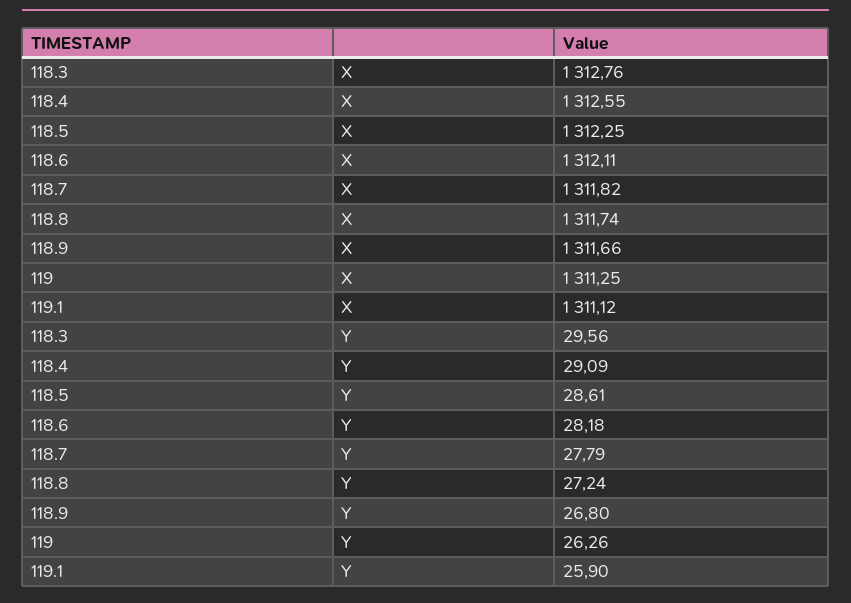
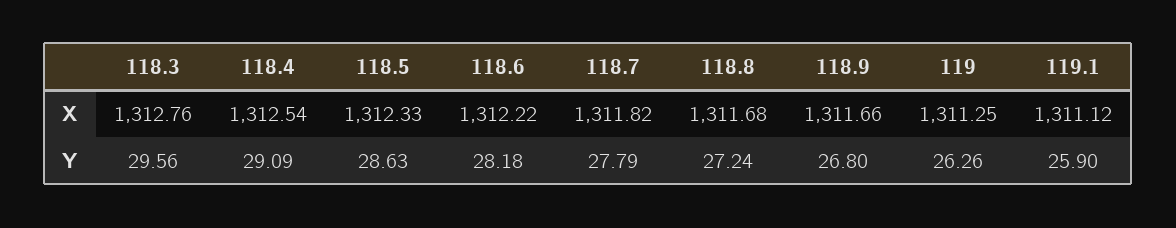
118.4, X: 1312.55 -> 1312.54
118.5, X: 1312.25 -> 1312.33
118.6, X: 1312.11 -> 1312.22
118.8, X: 1311.74 -> 1311.68
118.5, Y: 28.61 -> 28.63

